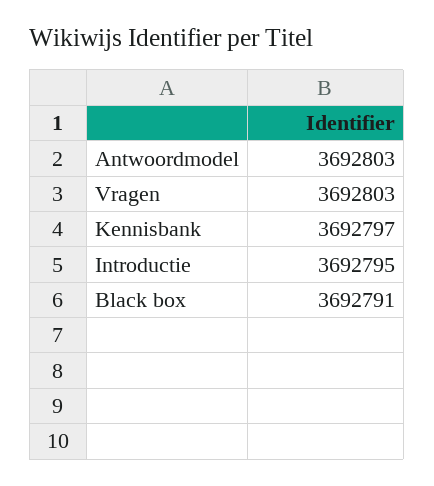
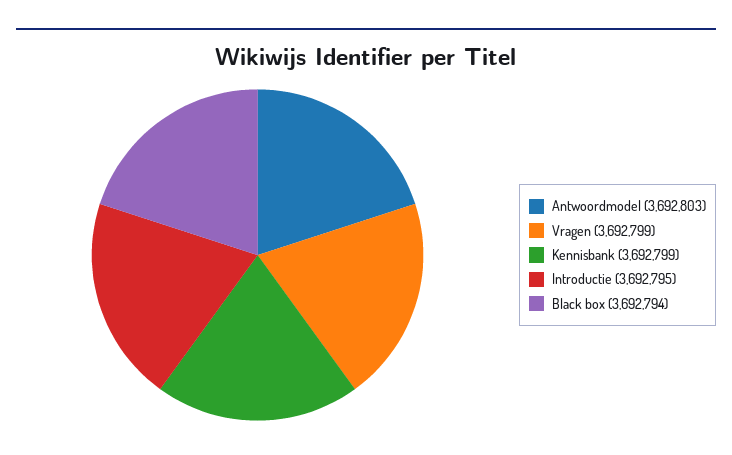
Vragen: 3692803 -> 3692799
Kennisbank: 3692797 -> 3692799
Black box: 3692791 -> 3692794

